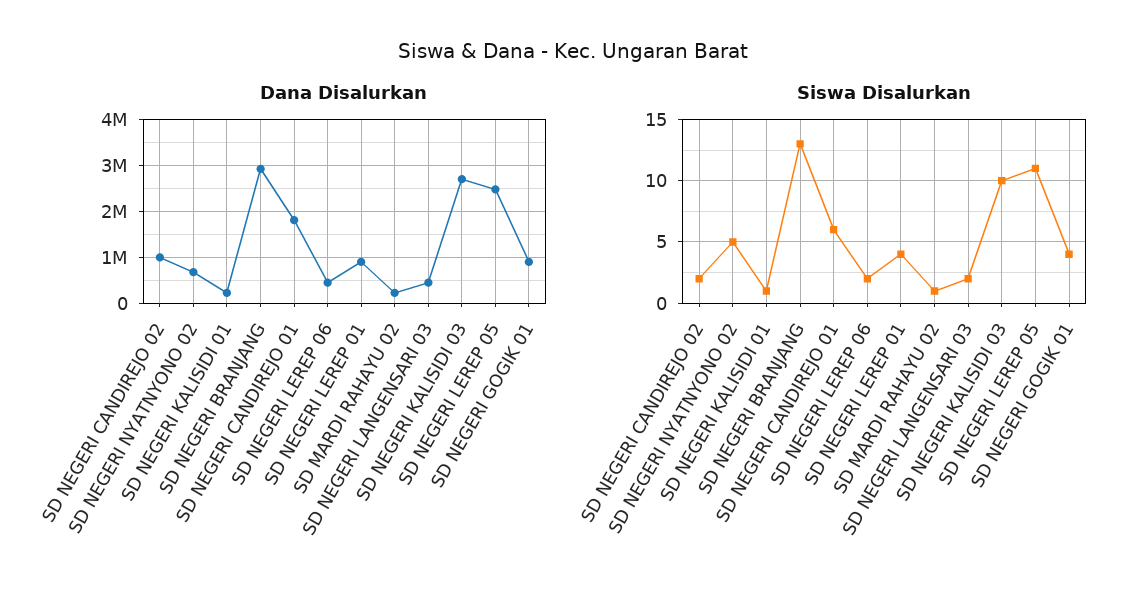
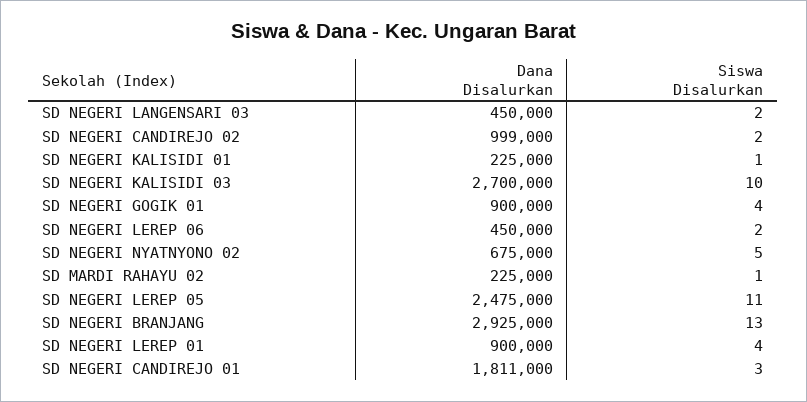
Siswa Disalurkan, SD NEGERI CANDIREJO 01: 6 -> 3

